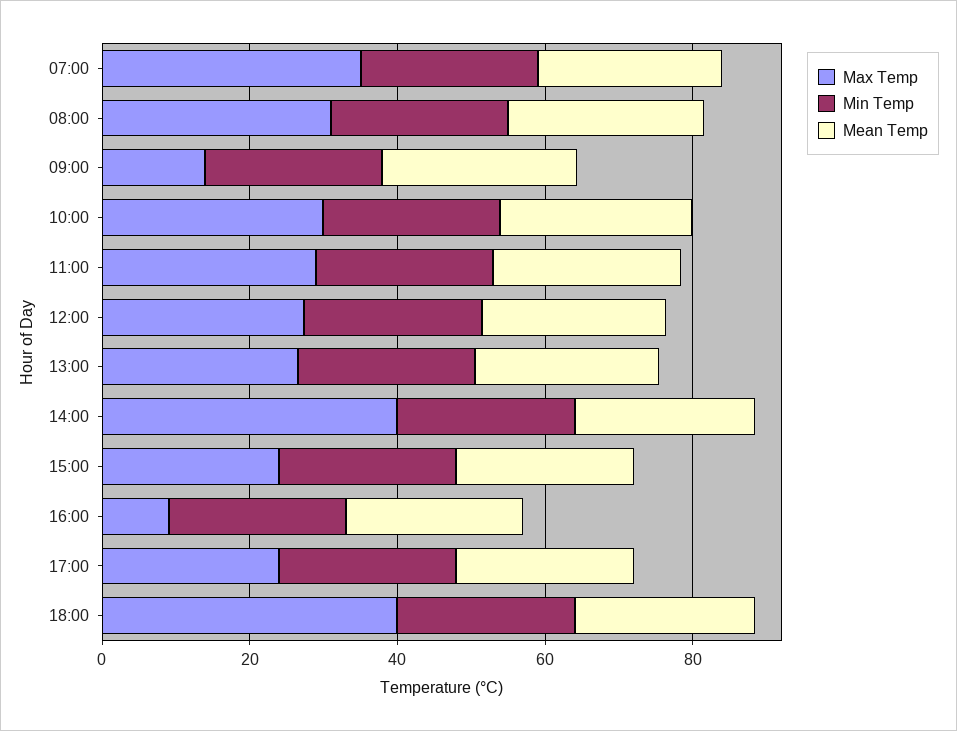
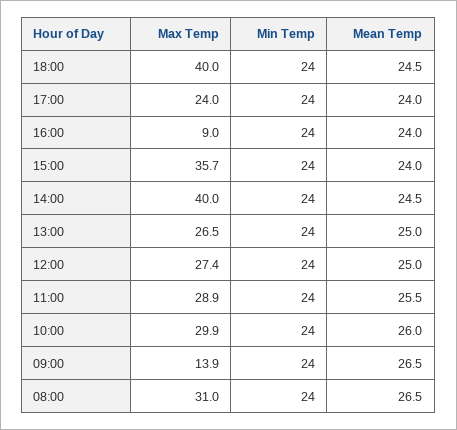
Max Temp, 07:00: 35 -> none
Min Temp, 07:00: 25 -> none
Mean Temp, 07:00: 25 -> none
Max Temp, 15:00: 25 -> 35.7

